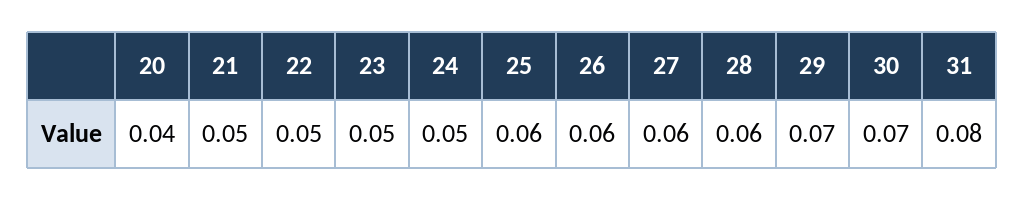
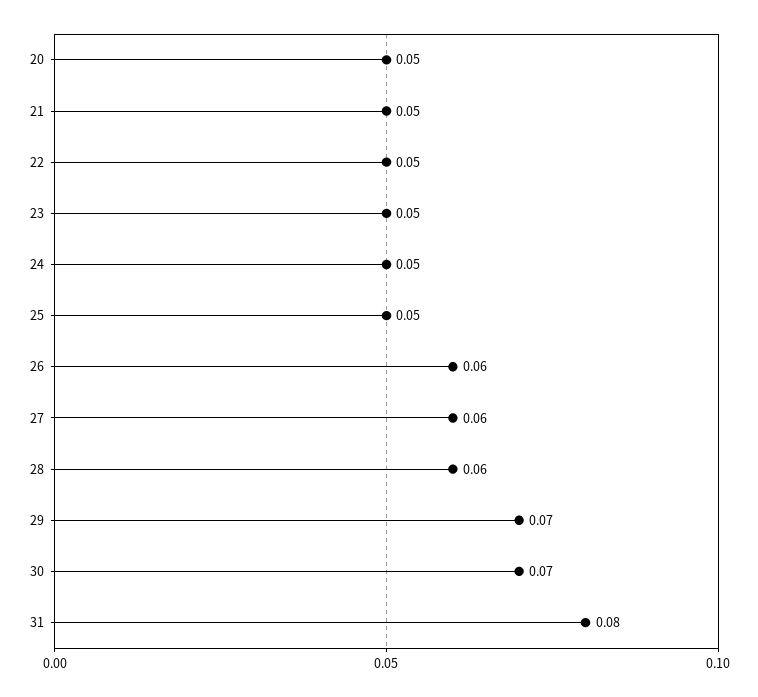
20: 0.04 -> 0.05
25: 0.06 -> 0.05

